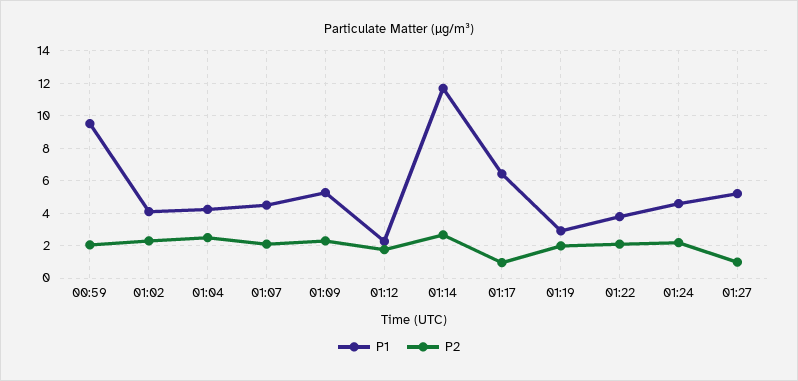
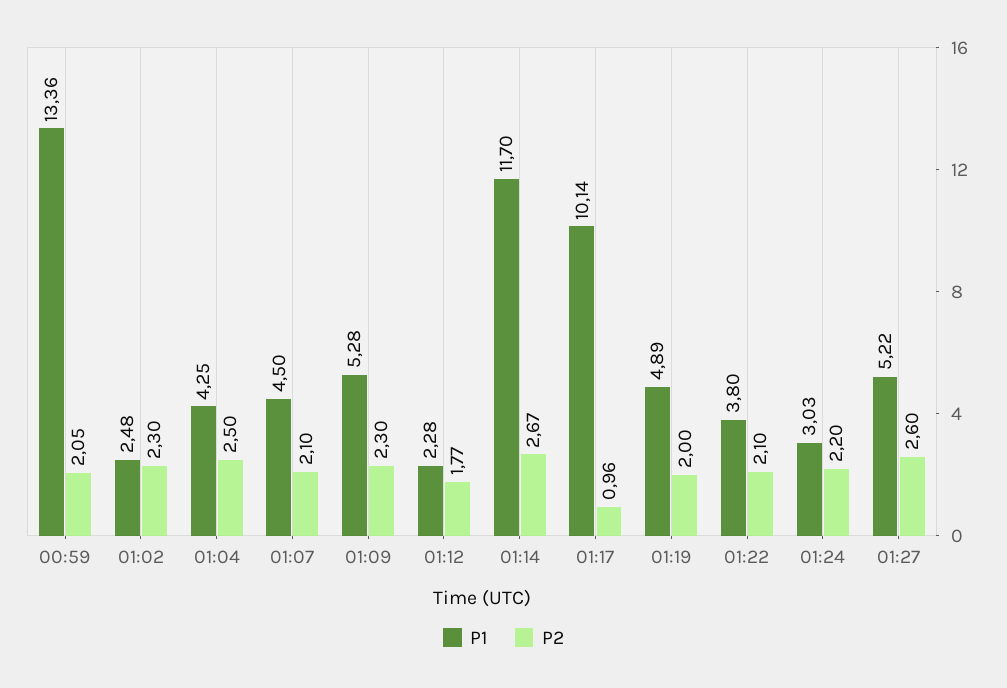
P1, 00:59: 9.5 -> 13.36
P1, 01:02: 4 -> 2.48
P1, 01:17: 6.5 -> 10.14
P1, 01:19: 3 -> 4.89
P1, 01:24: 4.5 -> 3.03
P2, 01:27: 1 -> 2.6

